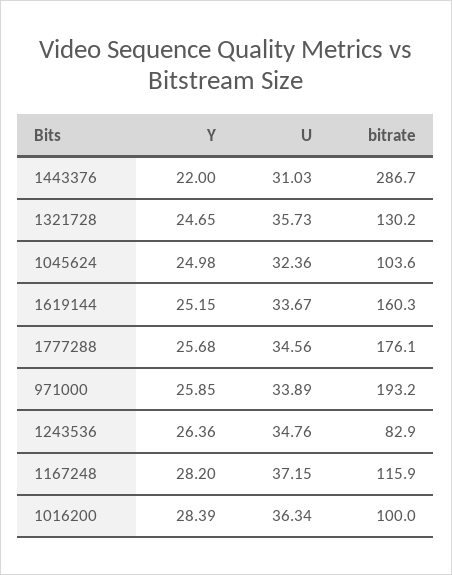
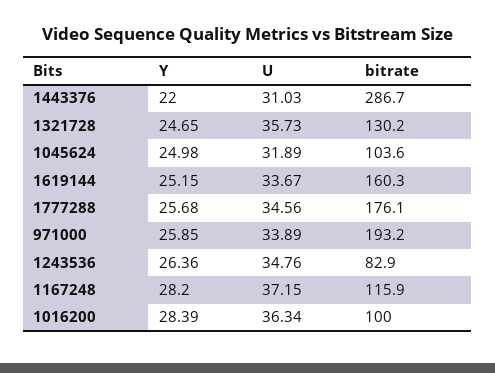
U, 1045624: 32.36 -> 31.89

